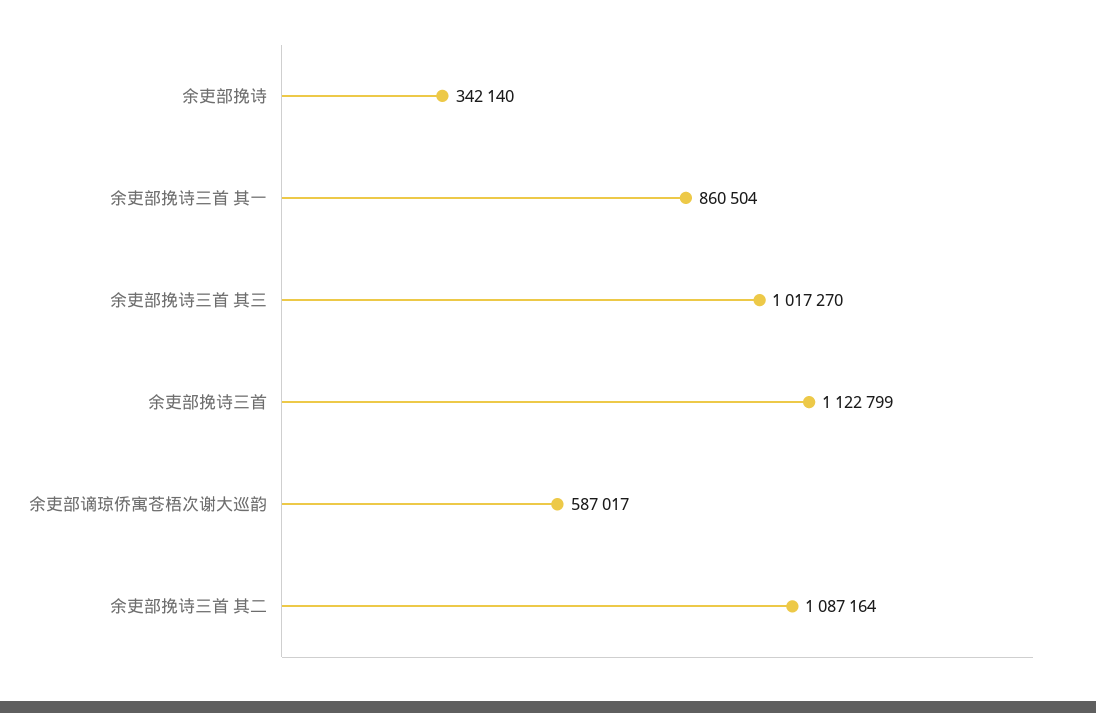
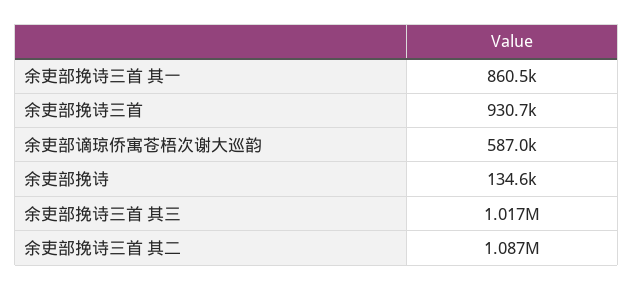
余吏部挽诗: 342140 -> 134600
余吏部挽诗三首: 1122799 -> 930700

